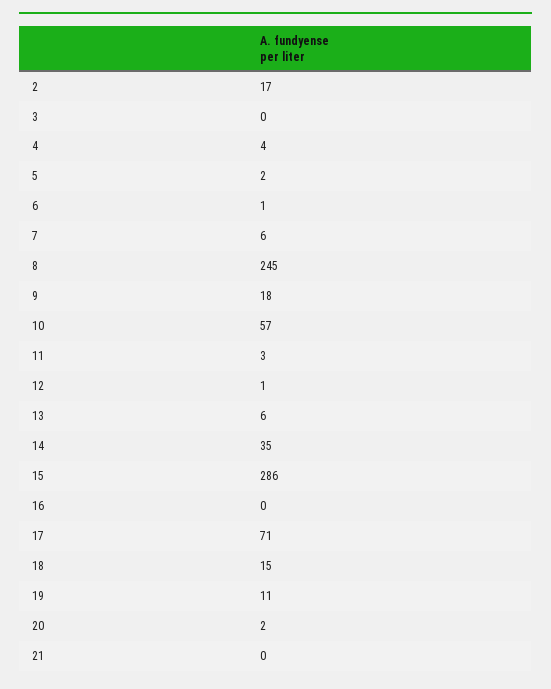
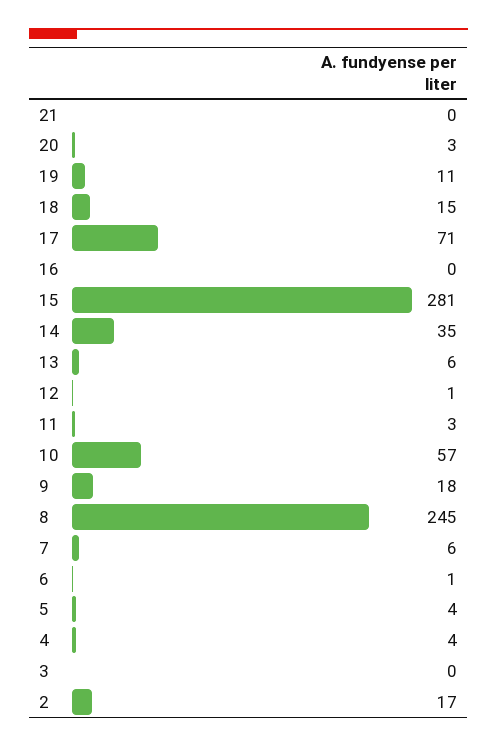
5: 2 -> 4
15: 286 -> 281
20: 2 -> 3

